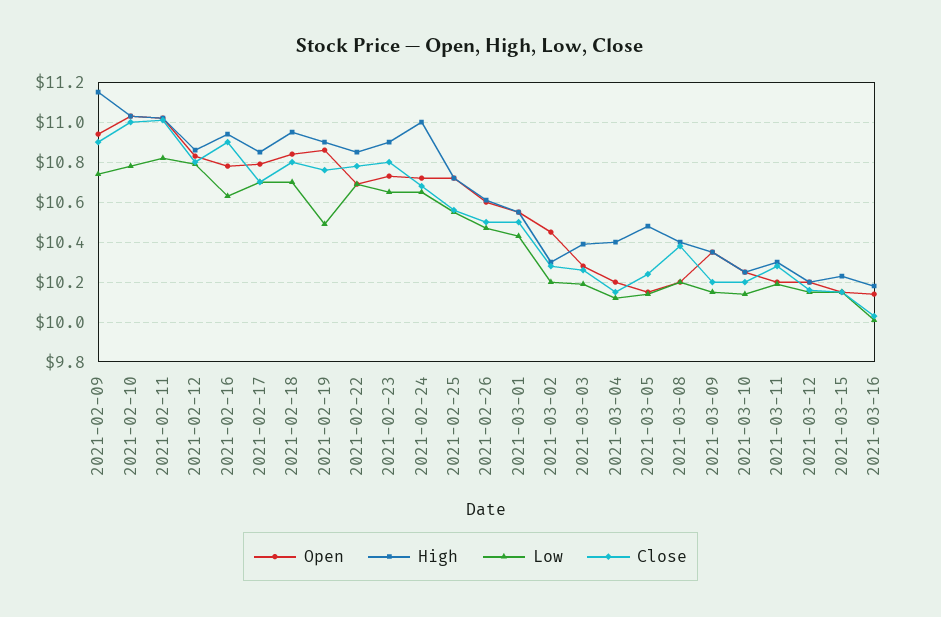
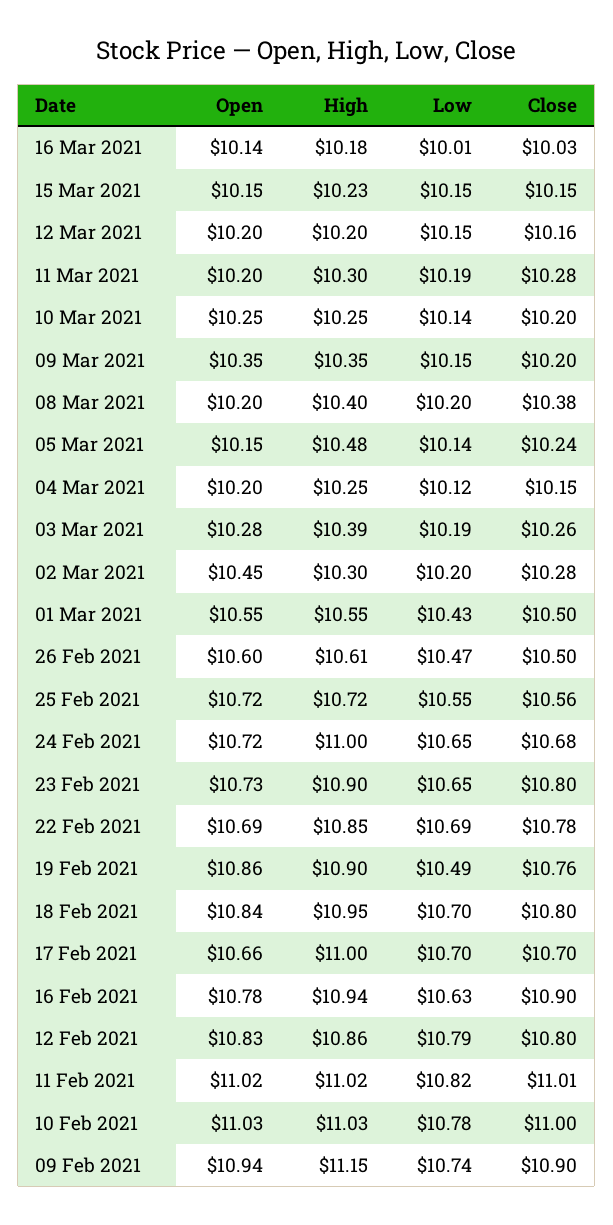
Open, 2021-02-17: 10.8 -> 10.66
High, 2021-02-17: 10.85 -> 11
High, 2021-03-04: 10.4 -> 10.25

